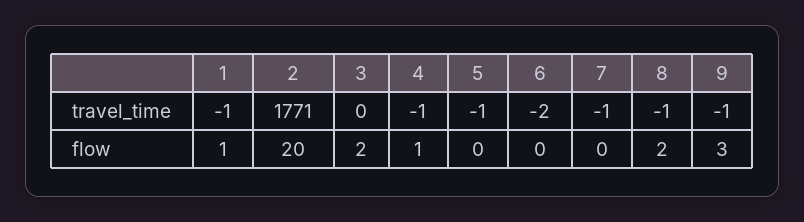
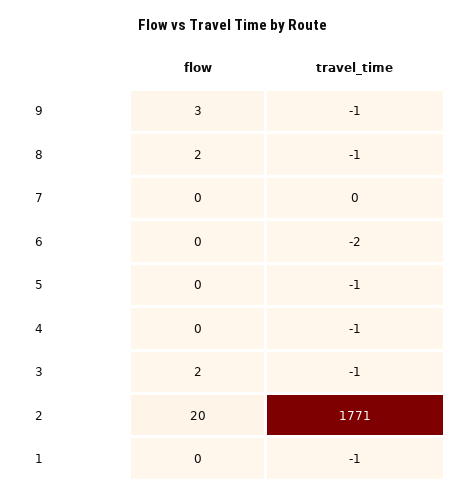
3, travel_time: 0 -> -1
7, travel_time: -1 -> 0
1, flow: 1 -> 0
4, flow: 1 -> 0

